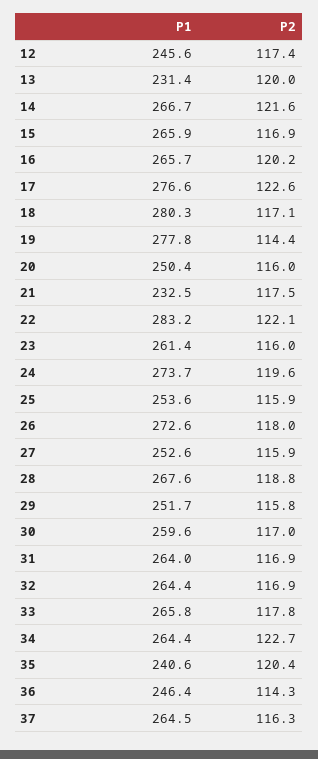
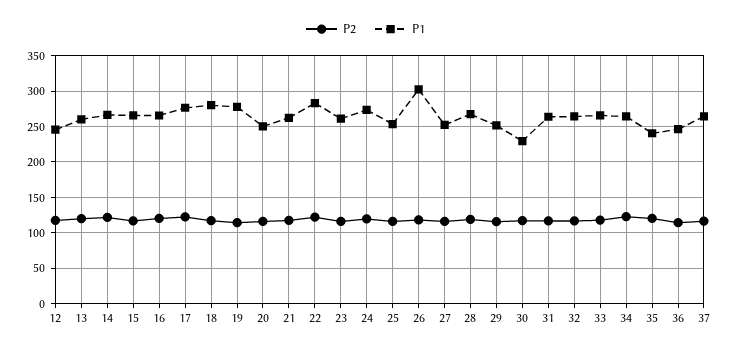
P1, 13: 231.4 -> 260
P1, 21: 232.5 -> 260
P1, 26: 272.6 -> 300
P1, 30: 259.6 -> 230

